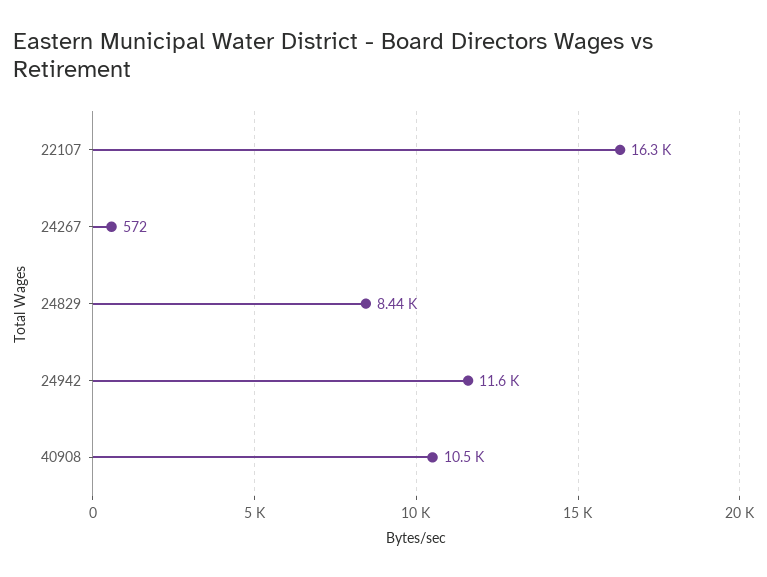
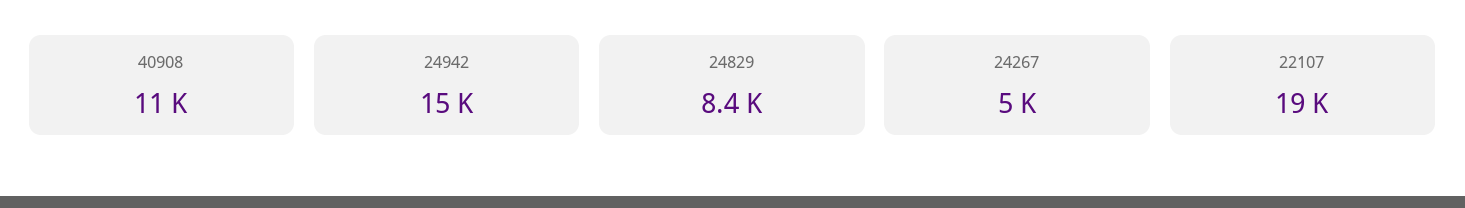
22107: 16300 -> 19000
24267: 572 -> 5000
24942: 11600 -> 15000

